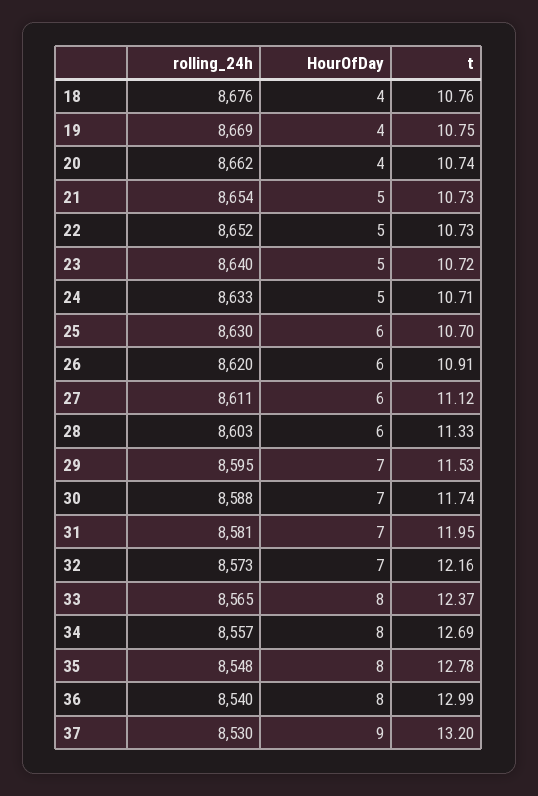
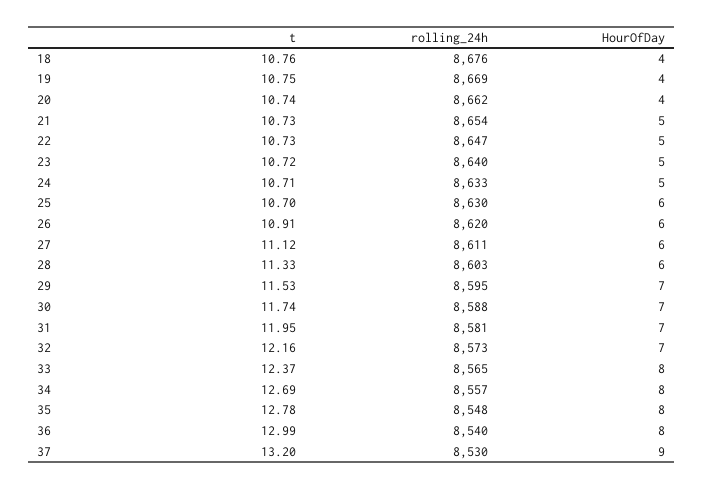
rolling_24h, 22: 8652 -> 8647

